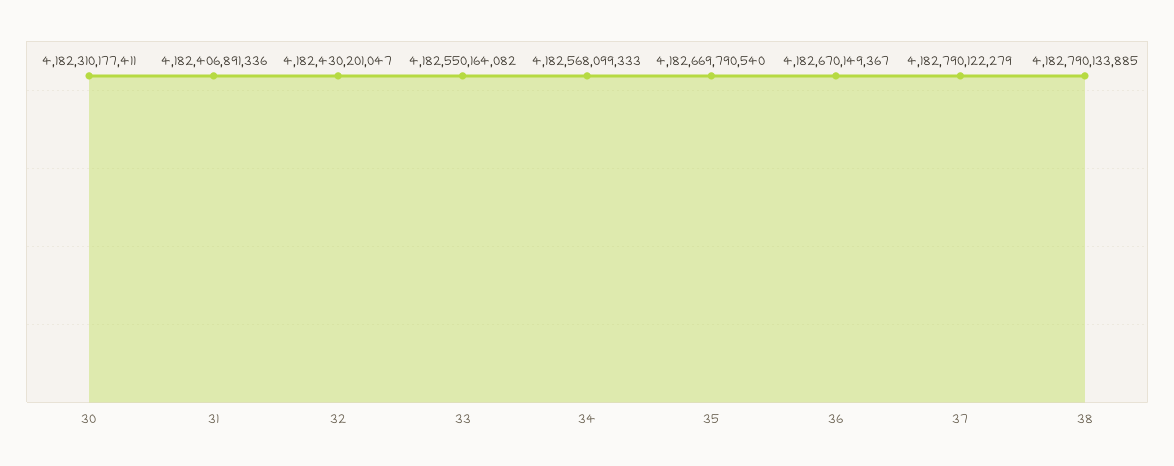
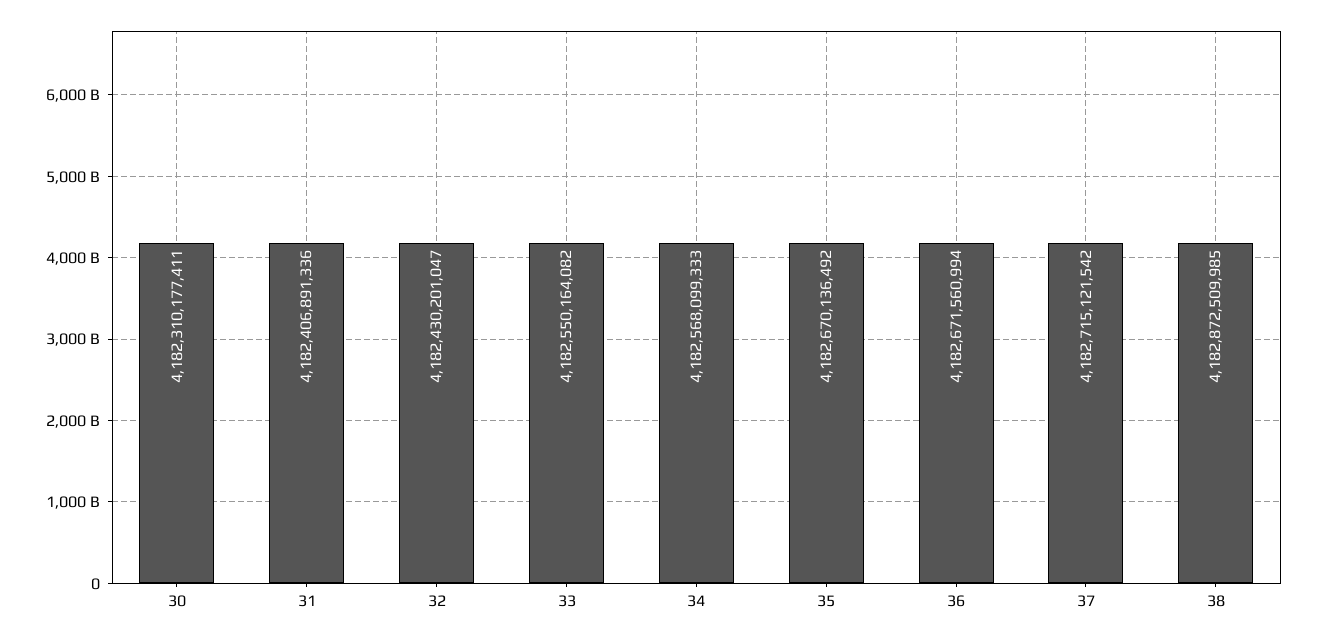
35: 4182669790540 -> 4182670136492
36: 4182670149367 -> 4182671560994
37: 4182790122279 -> 4182715121542
38: 4182790133885 -> 4182872509985

